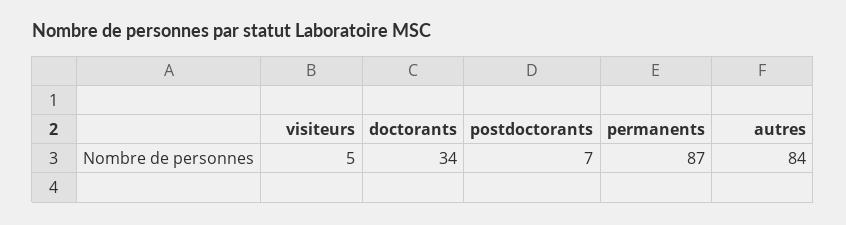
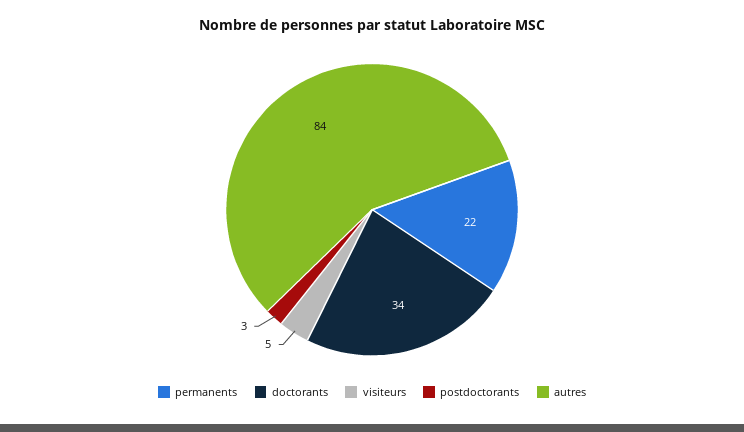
postdoctorants: 7 -> 3
permanents: 87 -> 22

